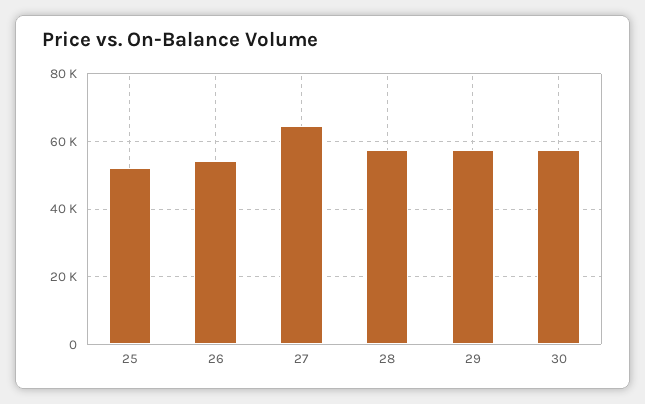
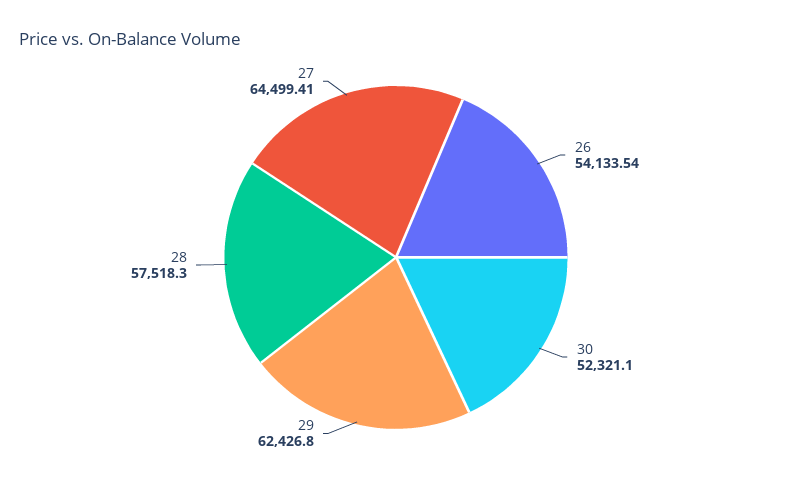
25: 52000 -> none
29: 58000 -> 62426.8
30: 58000 -> 52321.1

